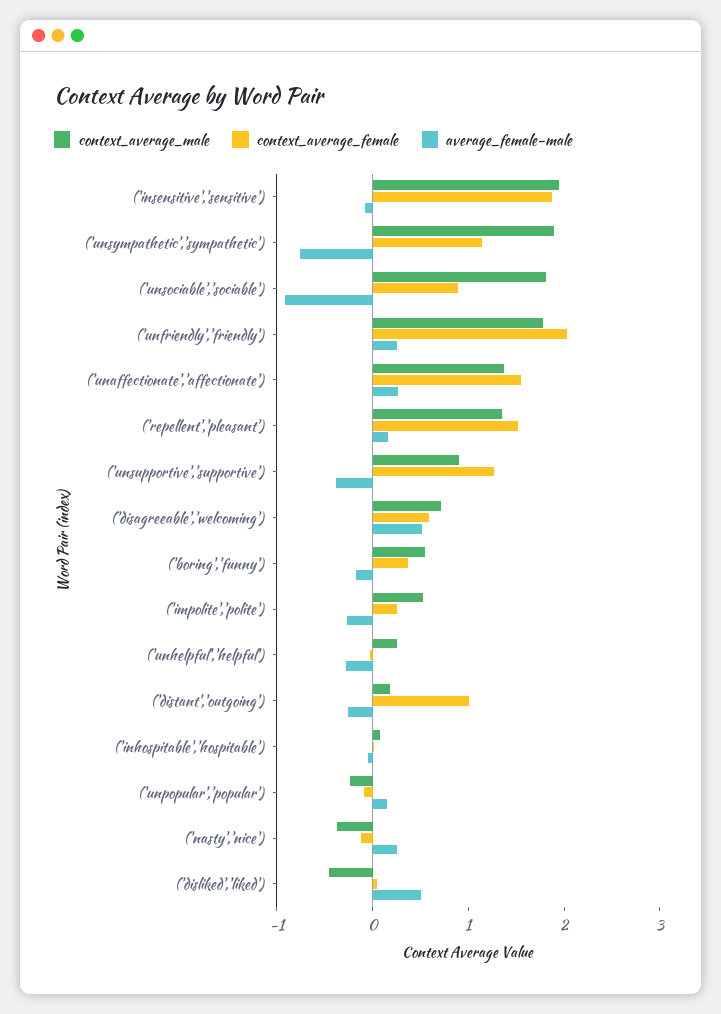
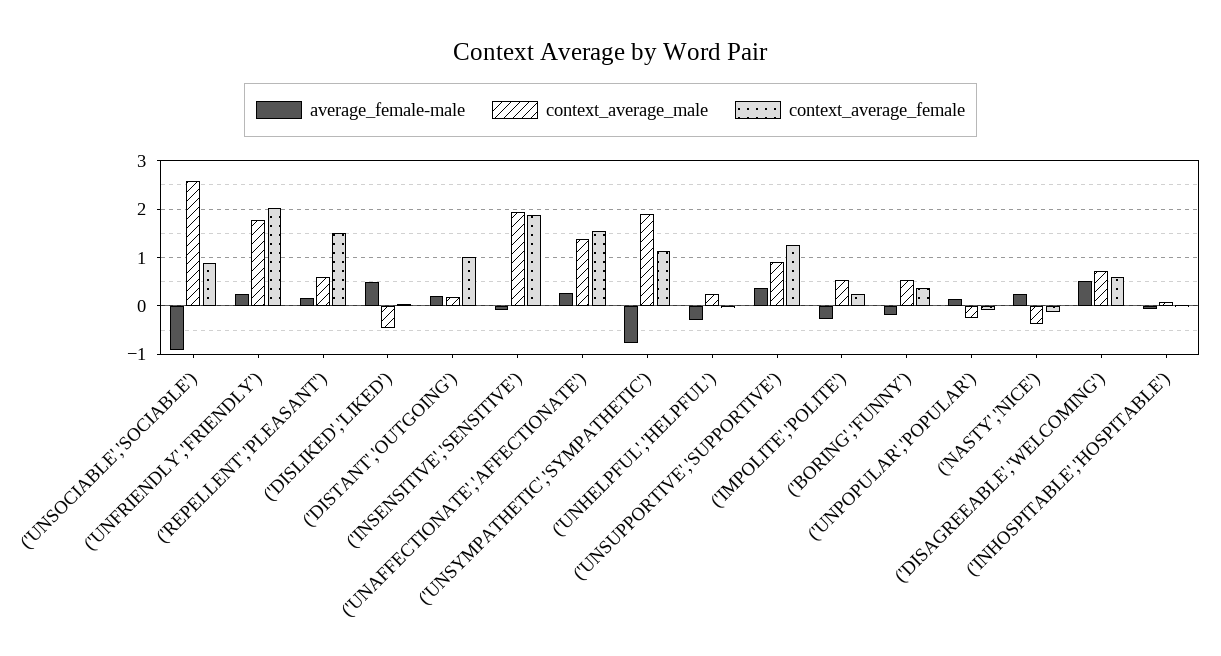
context_average_male, ('unsociable','sociable'): 1.8 -> 2.6
context_average_male, ('repellent','pleasant'): 1.4 -> 0.6
average_female-male, ('unsupportive','supportive'): -0.4 -> 0.4
average_female-male, ('distant','outgoing'): -0.2 -> 0.2

